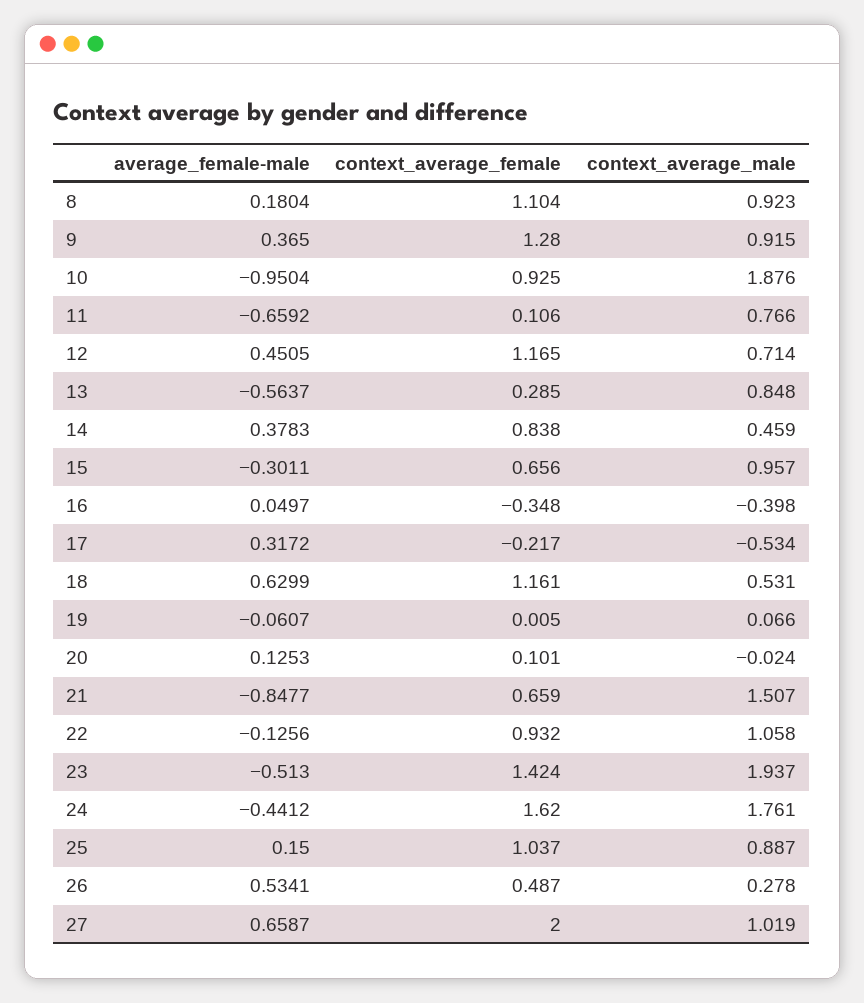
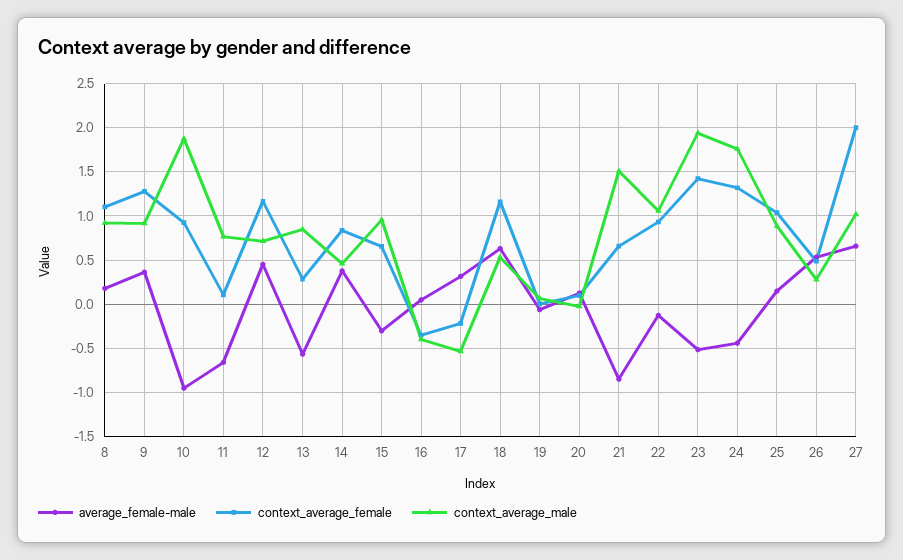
context_average_female, 24: 1.62 -> 1.3

